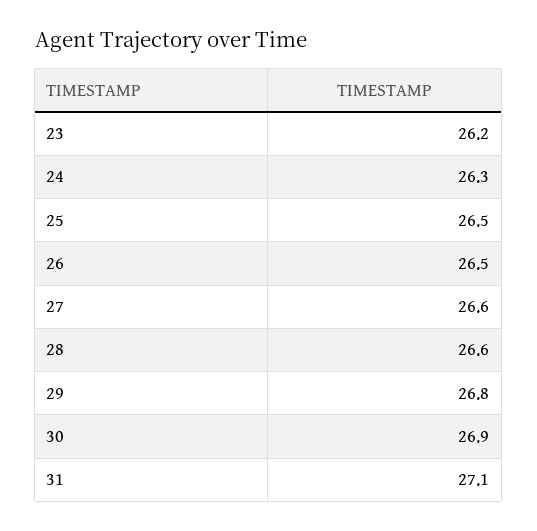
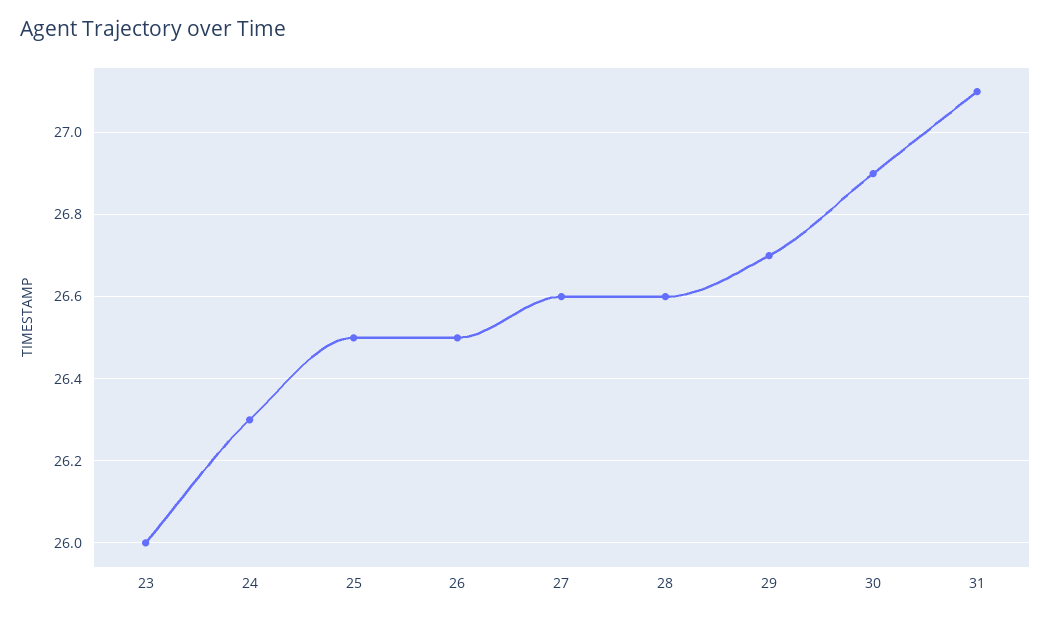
23: 26.2 -> 26
29: 26.8 -> 26.7

